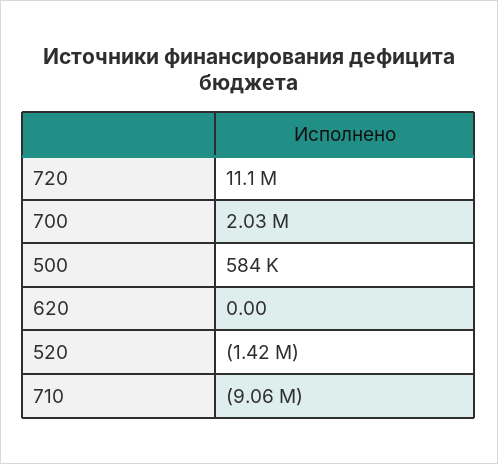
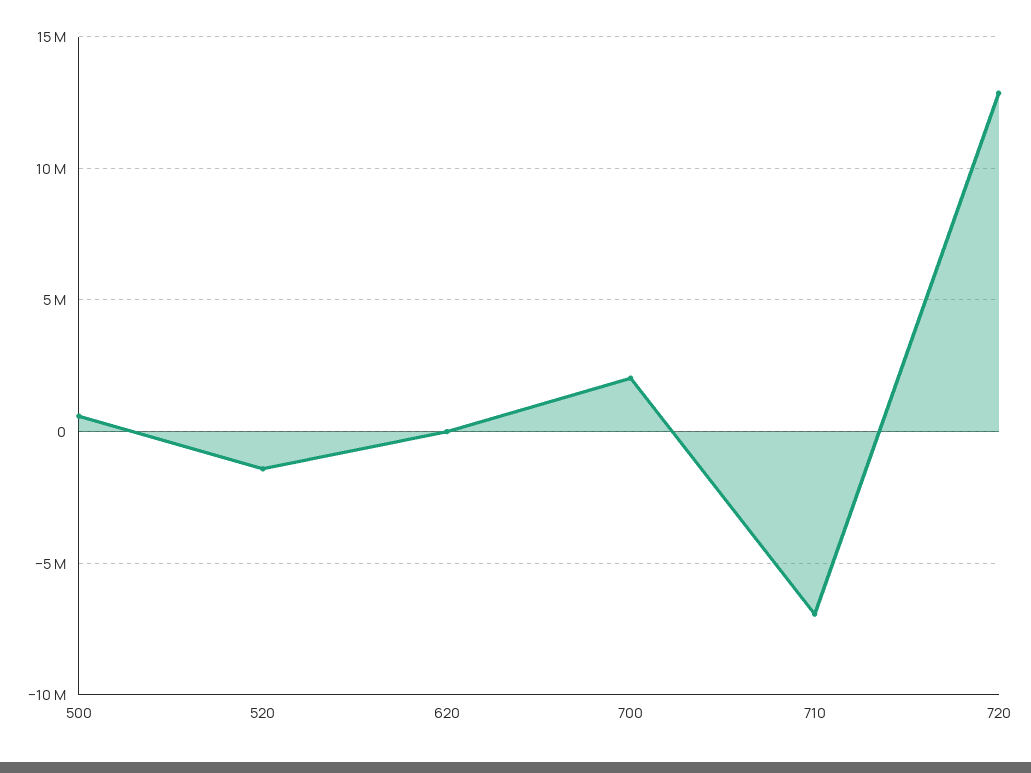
720: 11100000 -> 13000000
710: -9060000 -> -7000000

